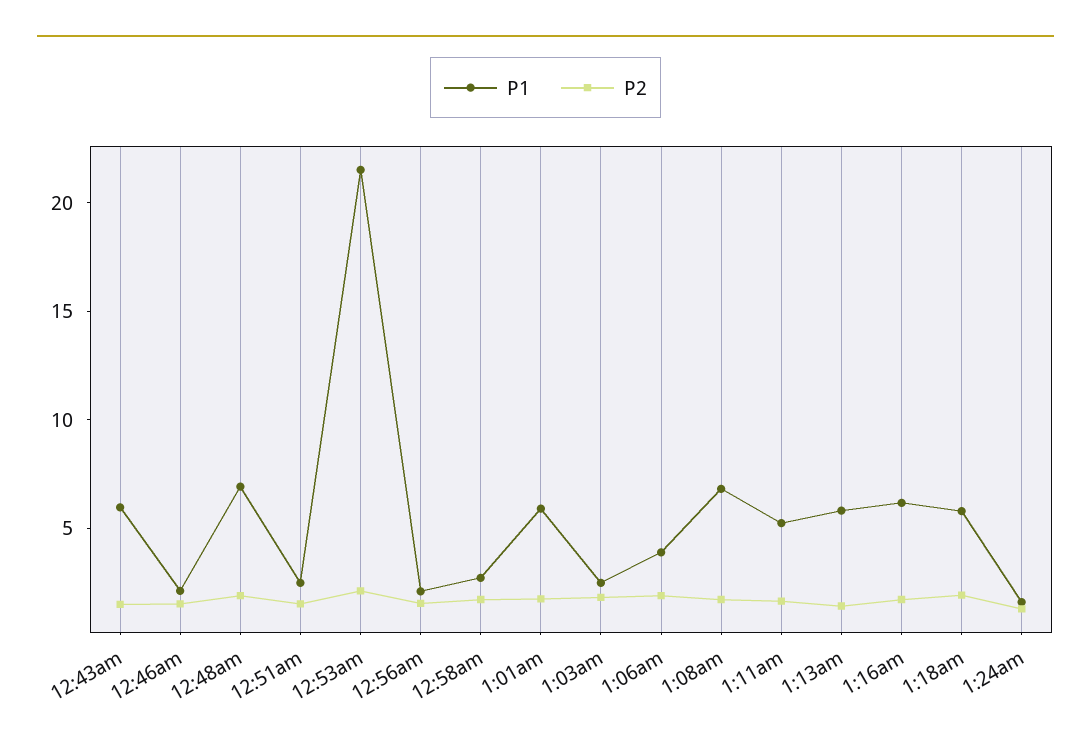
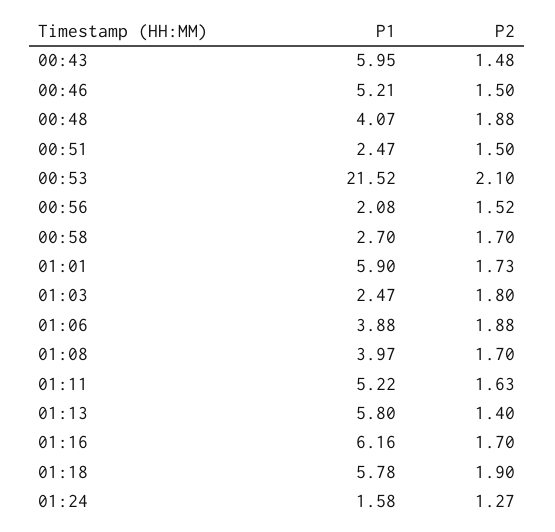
P1, 12:46am: 2 -> 5.21
P1, 12:48am: 7 -> 4.07
P1, 1:08am: 7 -> 3.97

